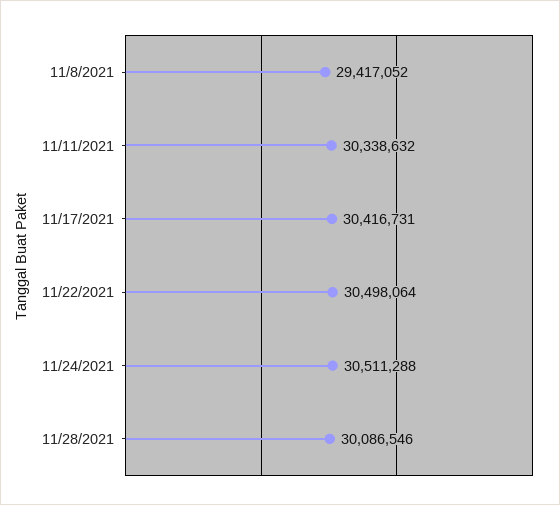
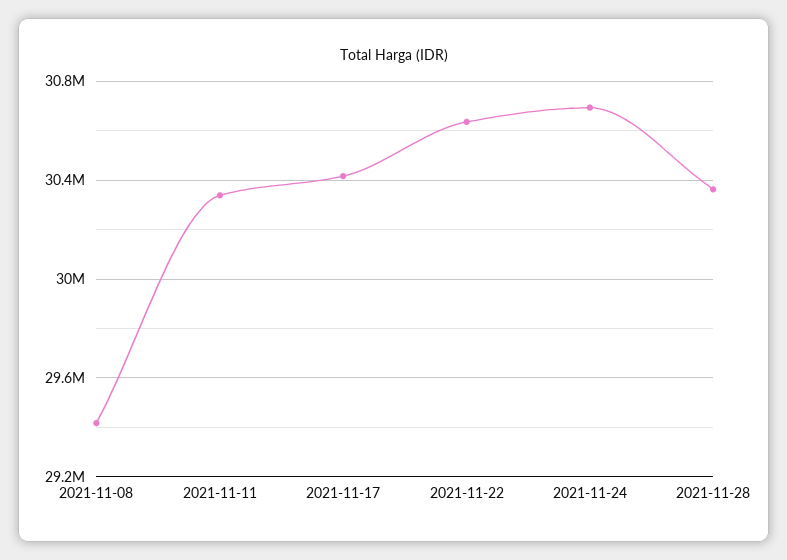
11/22/2021: 30498064 -> 30650000
11/24/2021: 30511288 -> 30700000
11/28/2021: 30086546 -> 30350000

